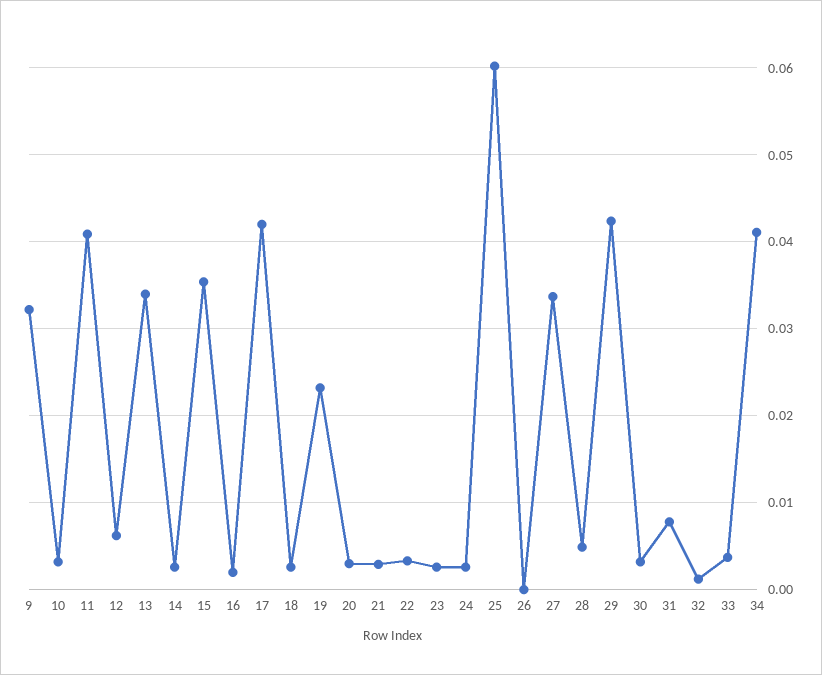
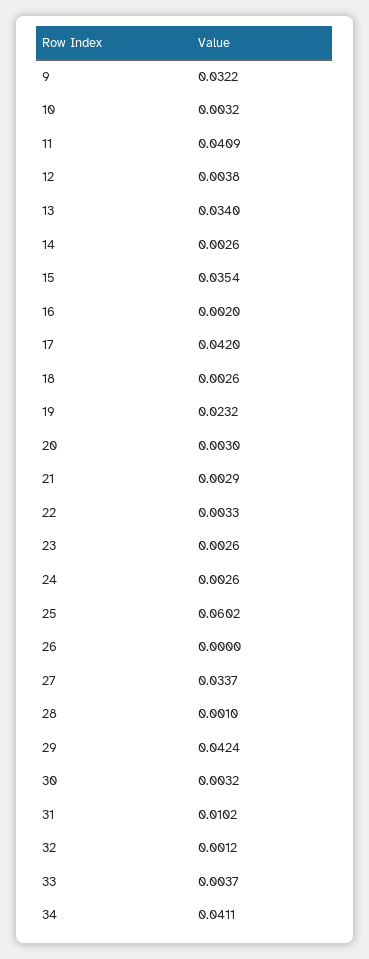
12: 0.006 -> 0.0038
28: 0.005 -> 0.001
31: 0.008 -> 0.0102

